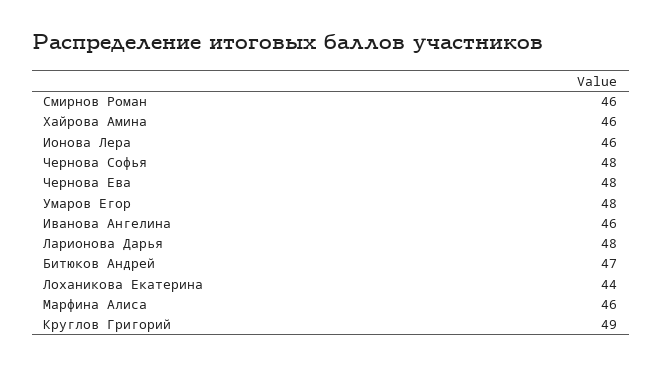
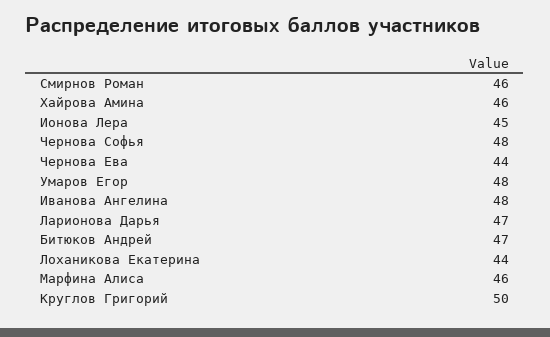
Ионова Лера: 46 -> 45
Чернова Ева: 48 -> 44
Иванова Ангелина: 46 -> 48
Ларионова Дарья: 48 -> 47
Круглов Григорий: 49 -> 50

